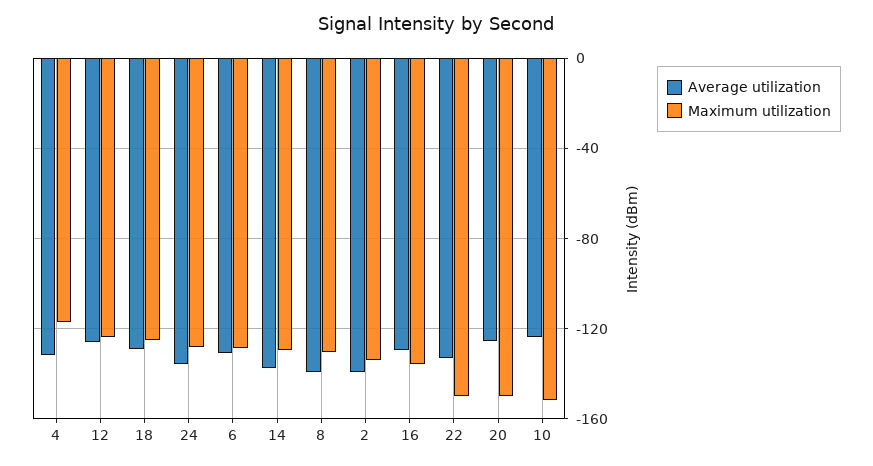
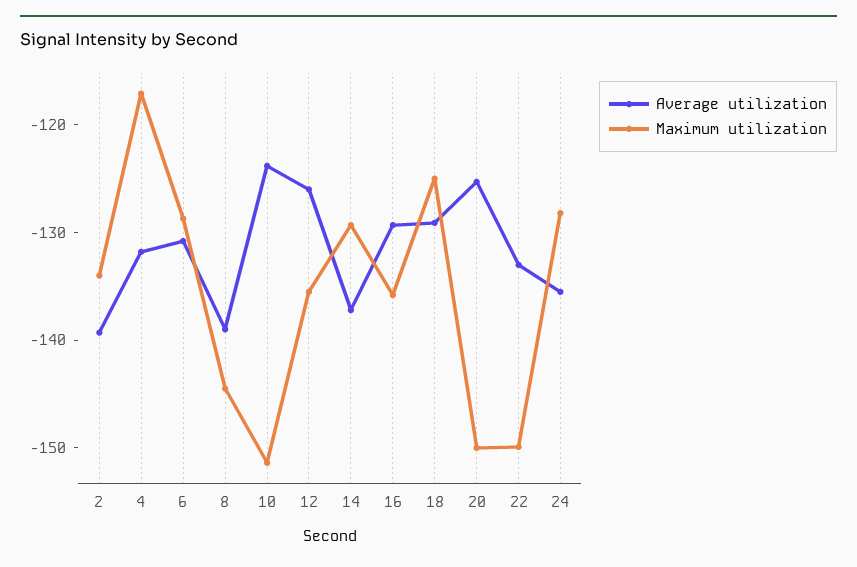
Maximum utilization, 12: -125 -> -136
Maximum utilization, 8: -130 -> -144

